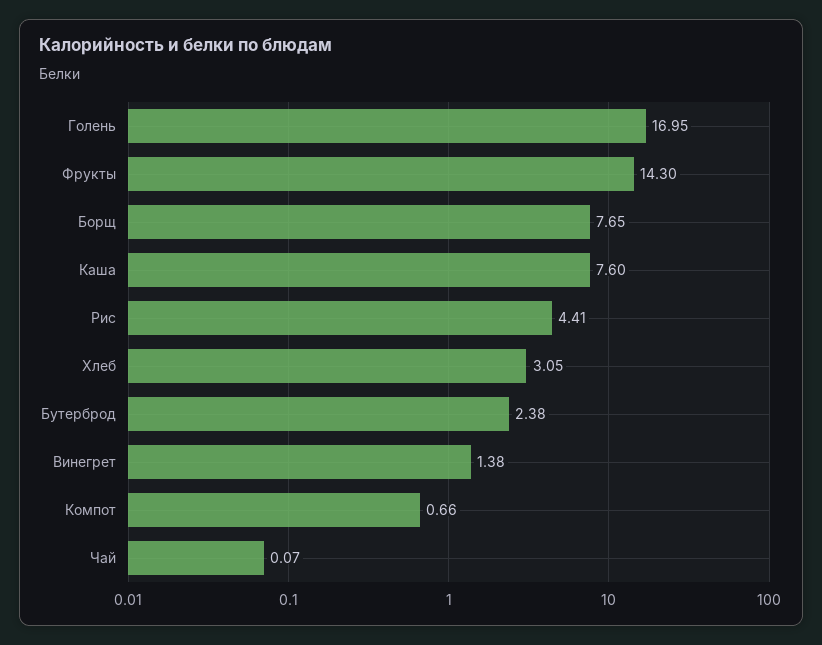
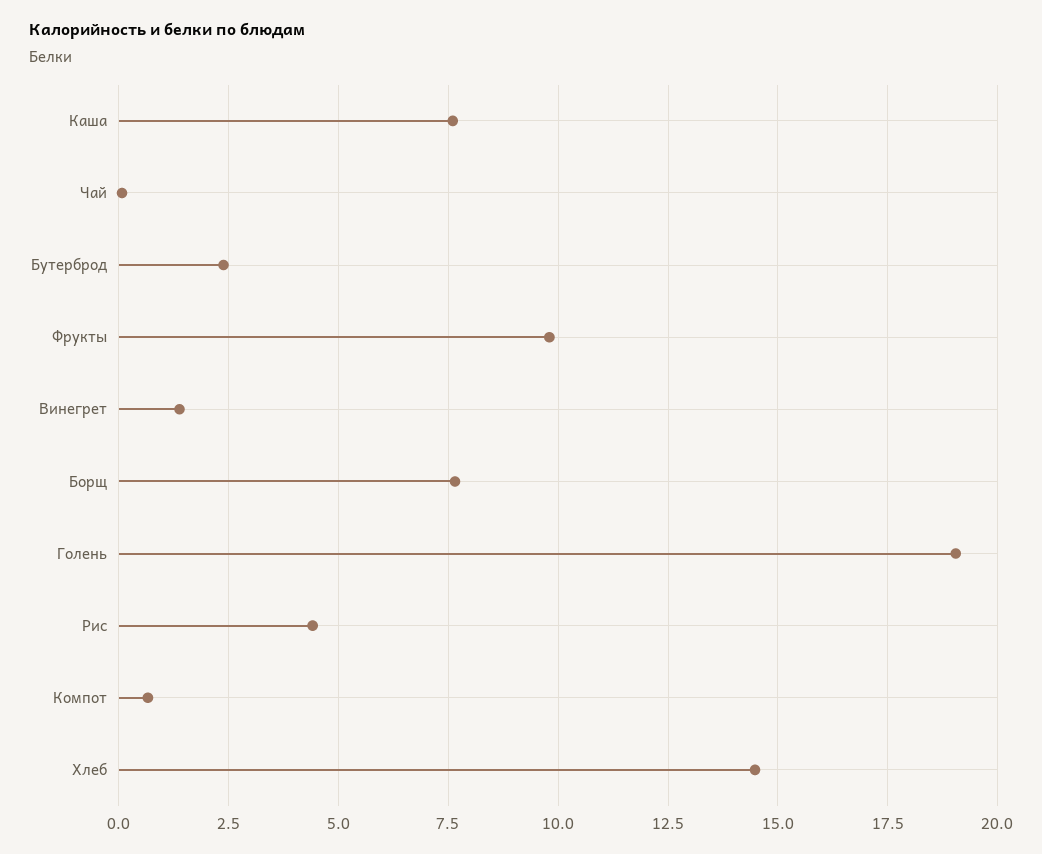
Голень: 16.95 -> 19
Фрукты: 14.3 -> 9.75
Хлеб: 3.05 -> 14.5

